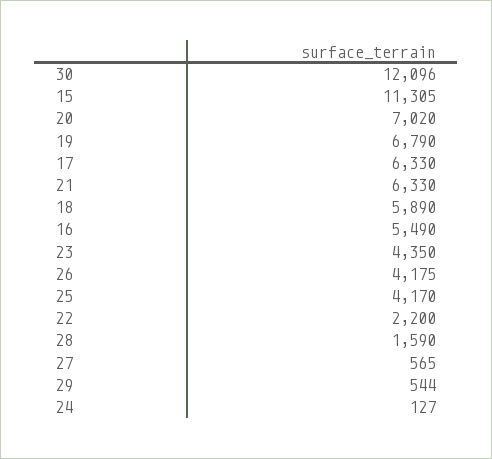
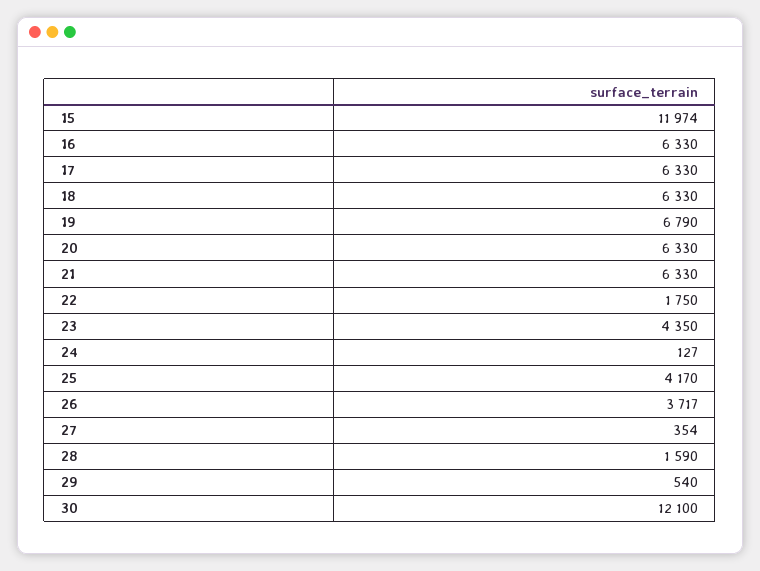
30: 12096 -> 12100
15: 11305 -> 11974
20: 7020 -> 6330
18: 5890 -> 6330
16: 5490 -> 6330
26: 4175 -> 3717
22: 2200 -> 1750
27: 565 -> 354
29: 544 -> 540

